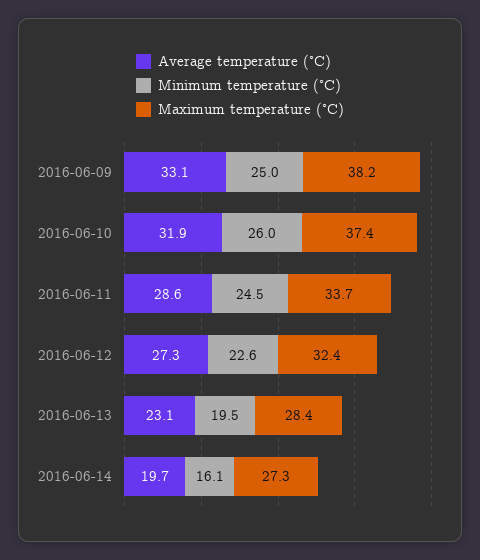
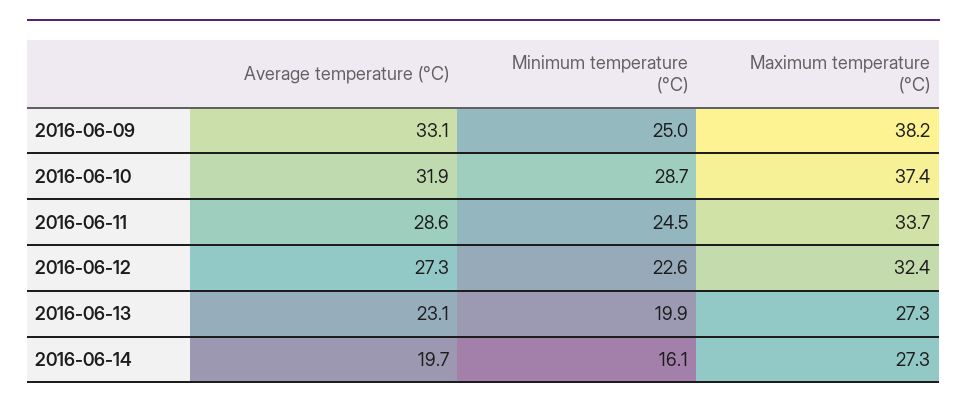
Minimum temperature (°C), 2016-06-10: 26 -> 28.7
Minimum temperature (°C), 2016-06-13: 19.5 -> 19.9
Maximum temperature (°C), 2016-06-13: 28.4 -> 27.3

